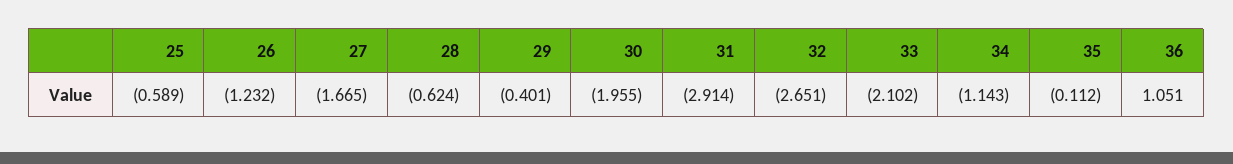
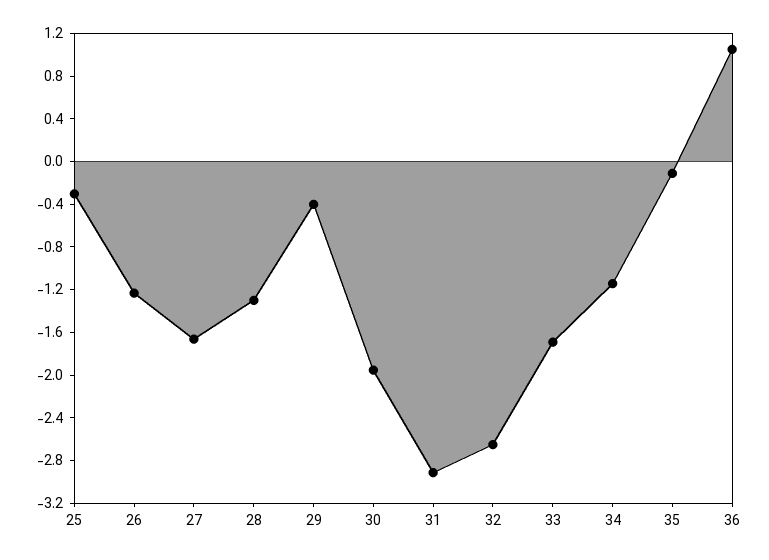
25: -0.589 -> -0.3
28: -0.624 -> -1.3
33: -2.102 -> -1.7

